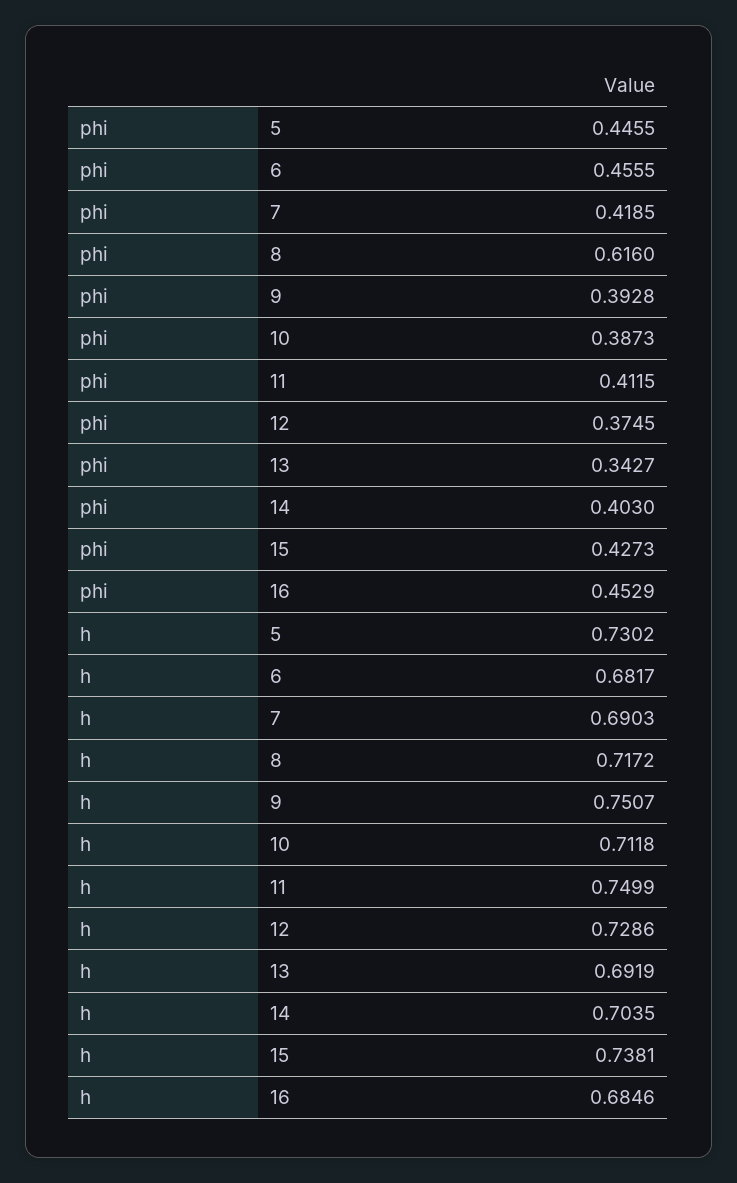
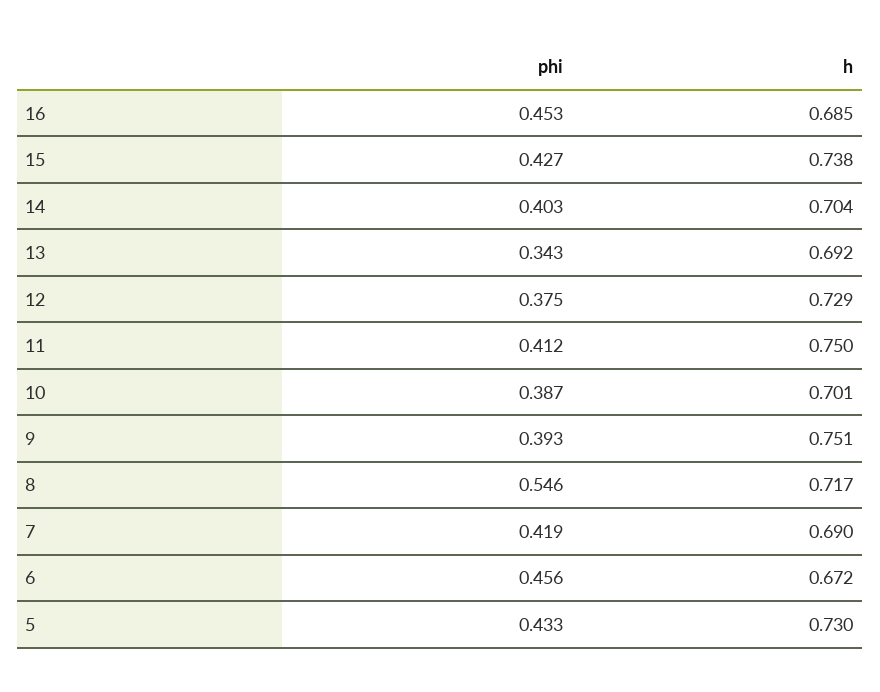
phi, 5: 0.4455 -> 0.433
phi, 8: 0.616 -> 0.546
h, 6: 0.6817 -> 0.672
h, 10: 0.7118 -> 0.701

